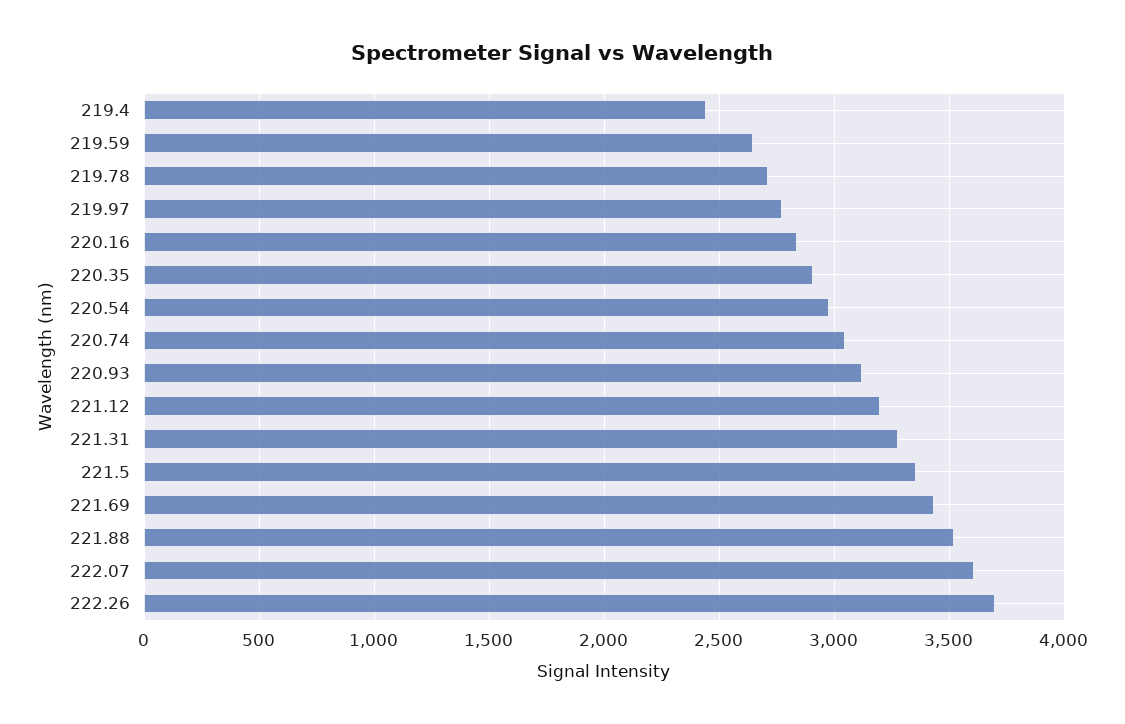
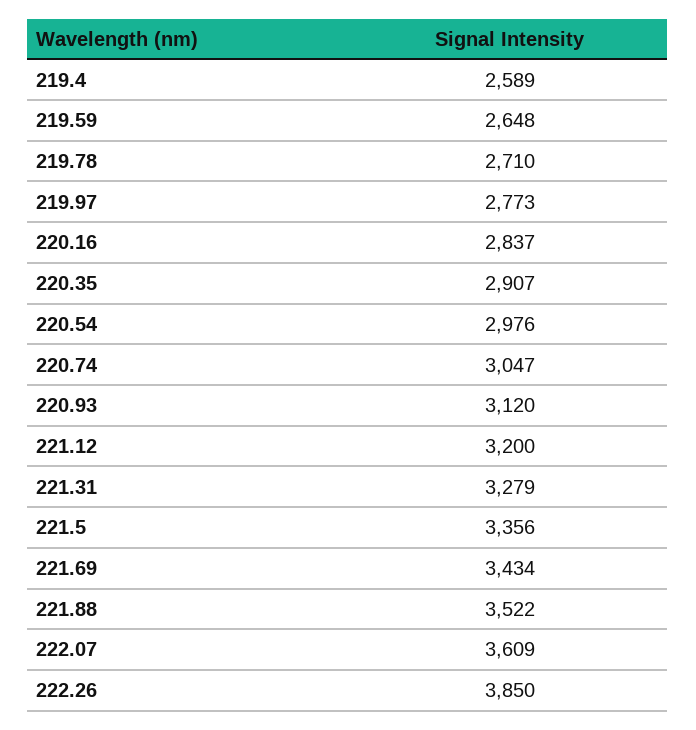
219.4: 2450 -> 2589
222.26: 3700 -> 3850

